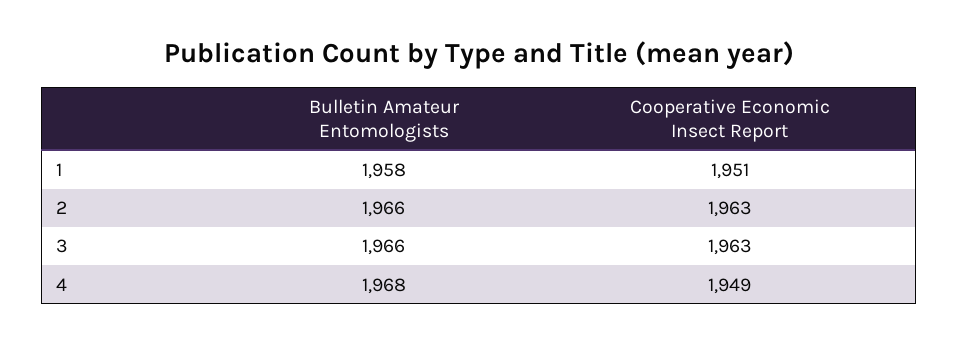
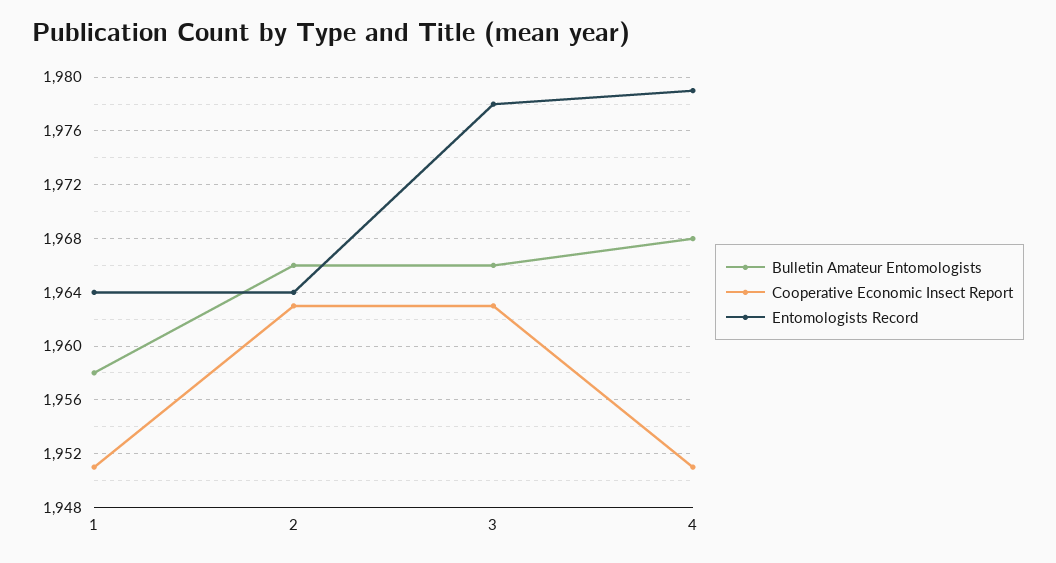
Cooperative Economic Insect Report, 4: 1949 -> 1951
Entomologists Record, 1: none -> 1964
Entomologists Record, 2: none -> 1964
Entomologists Record, 3: none -> 1978
Entomologists Record, 4: none -> 1979

